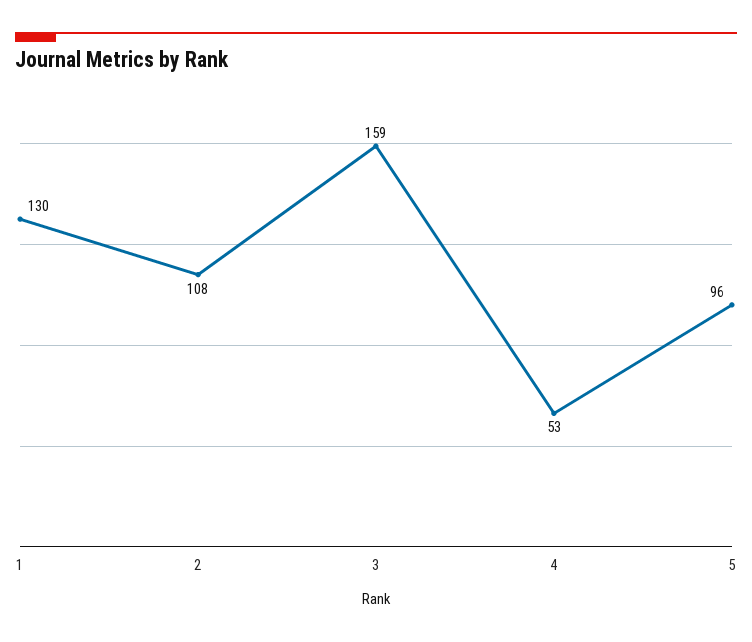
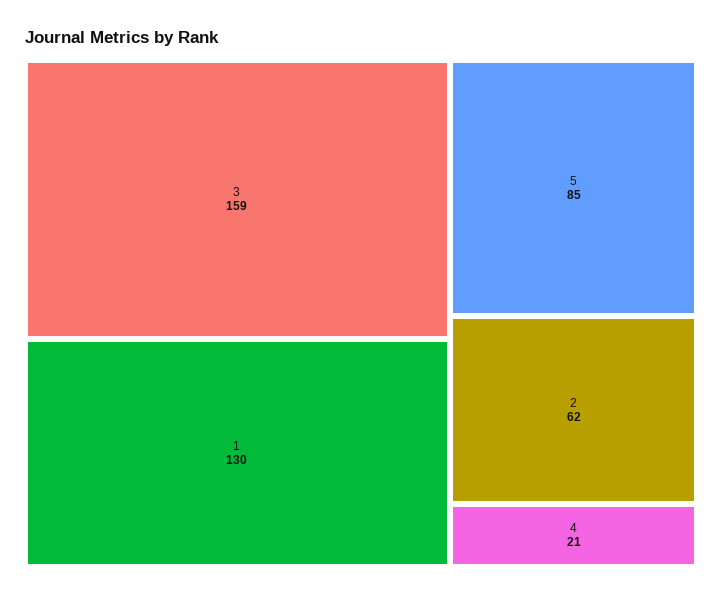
2: 108 -> 62
4: 53 -> 21
5: 96 -> 85

